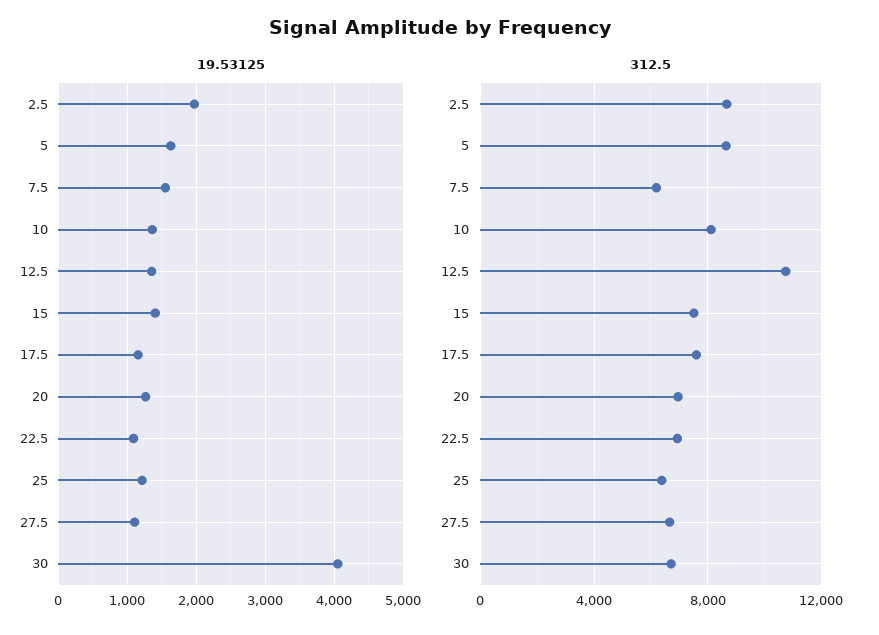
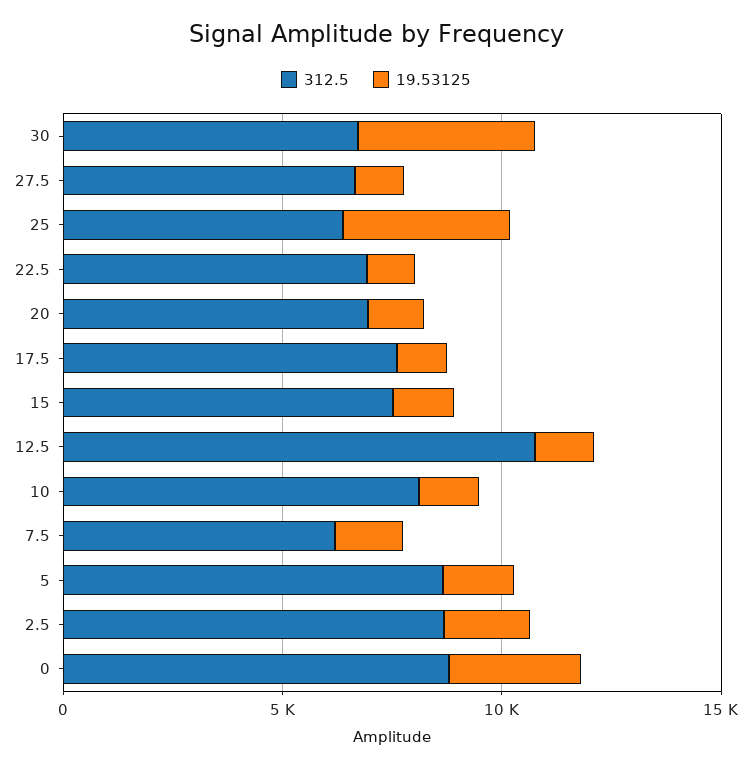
19.53125, 25: 1200 -> 4000
312.5, 0: none -> 9000
19.53125, 0: none -> 3000

